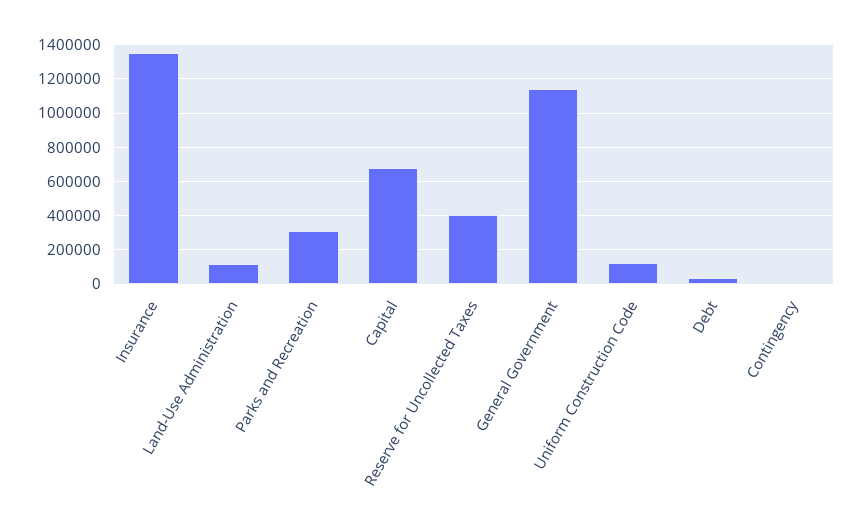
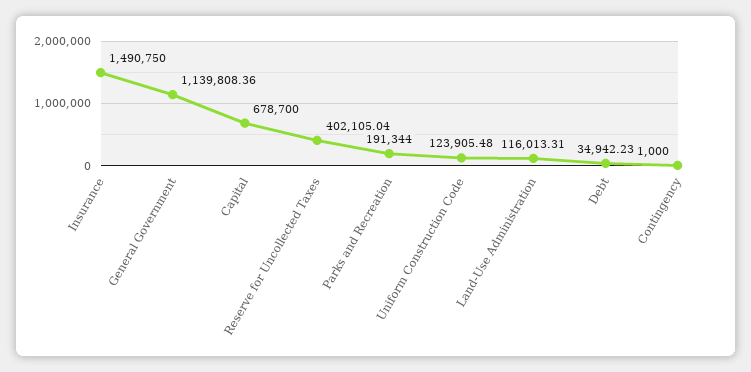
Insurance: 1350000 -> 1490750
Parks and Recreation: 300000 -> 191344

